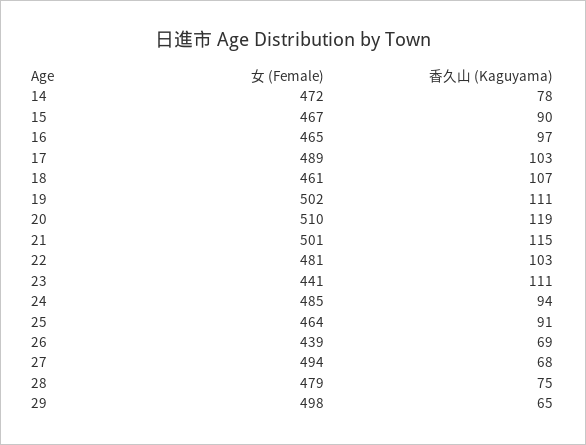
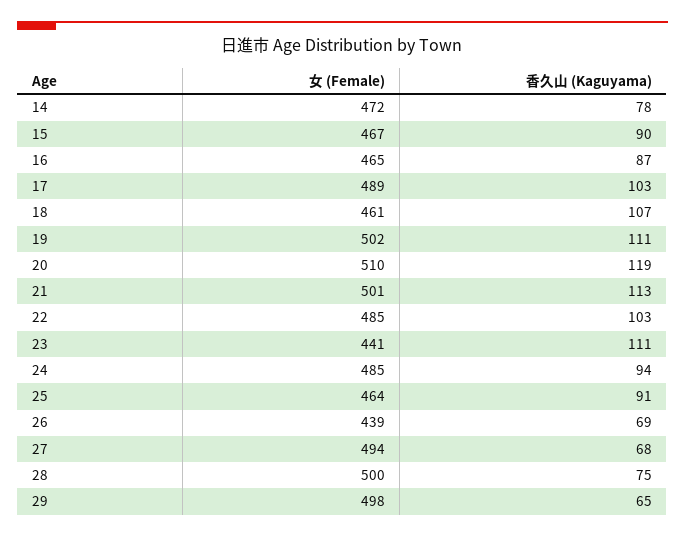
香久山 (Kaguyama), 16: 97 -> 87
香久山 (Kaguyama), 21: 115 -> 113
女 (Female), 22: 481 -> 485
女 (Female), 28: 479 -> 500

